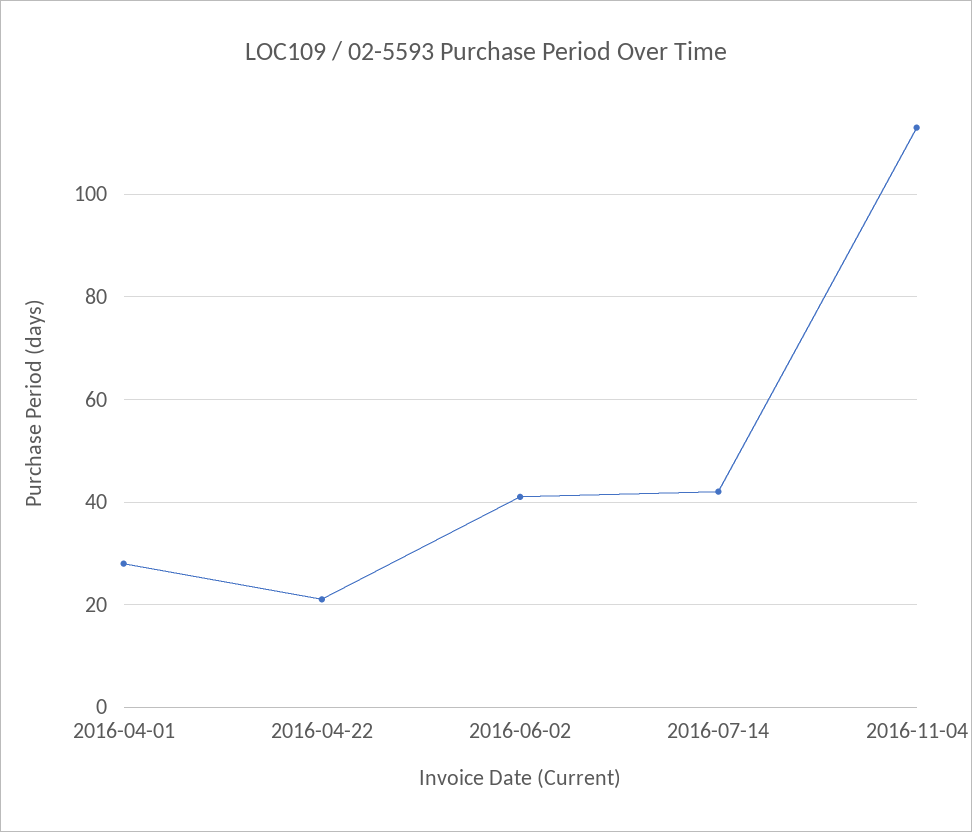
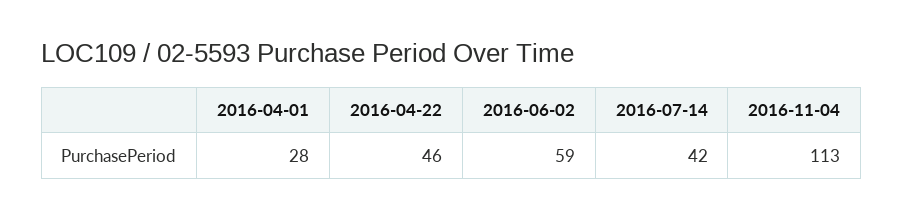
2016-04-22: 20 -> 46
2016-06-02: 40 -> 59

